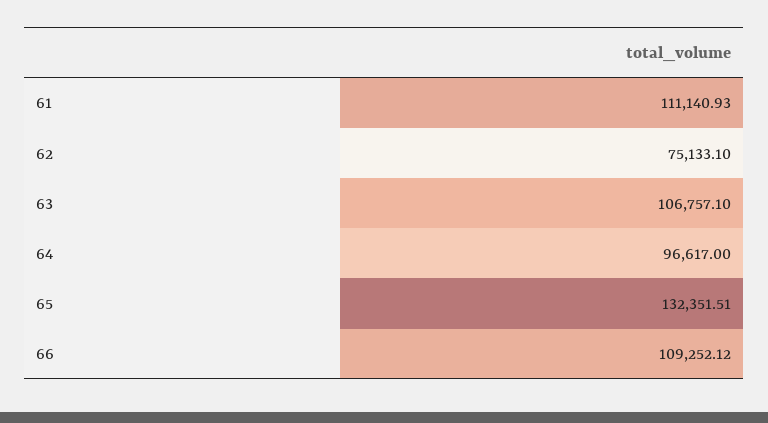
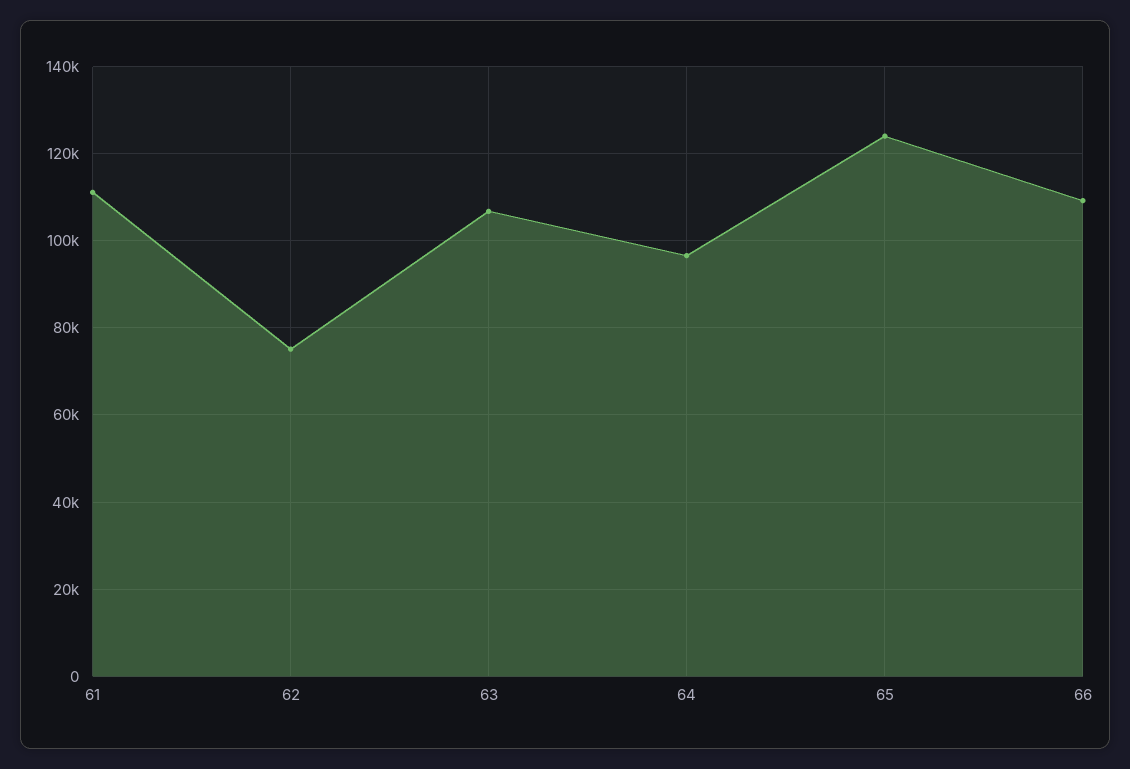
65: 132351.51 -> 124000

